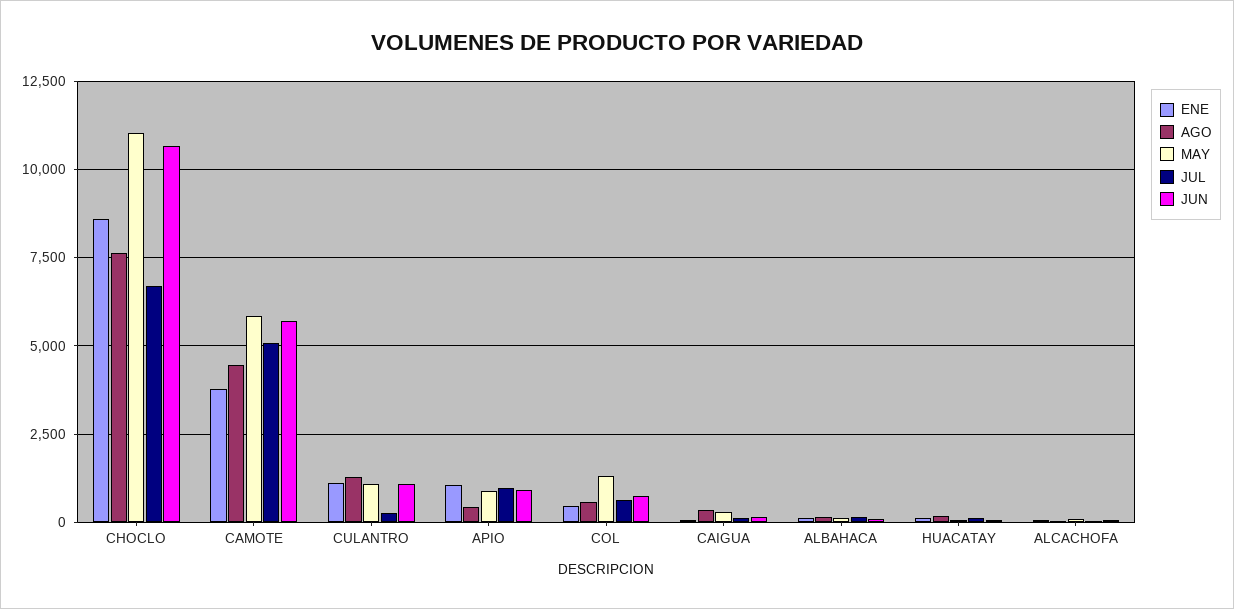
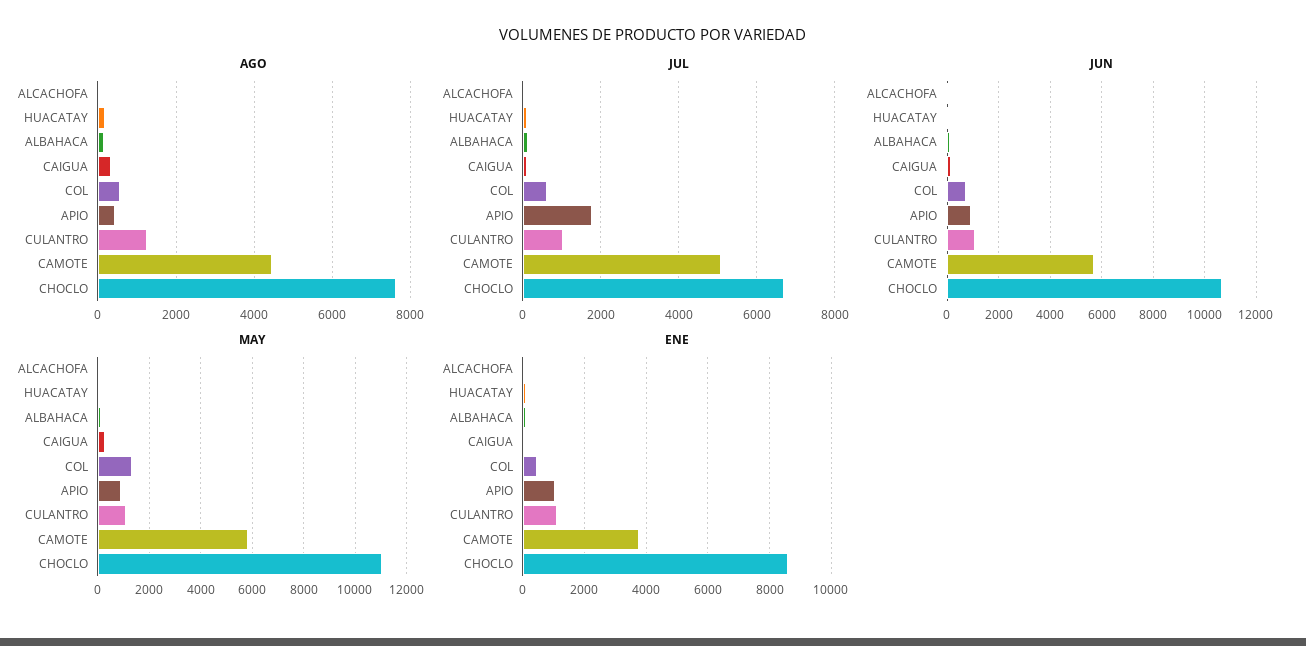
JUL, CULANTRO: 250 -> 1000
JUL, APIO: 1000 -> 1800

